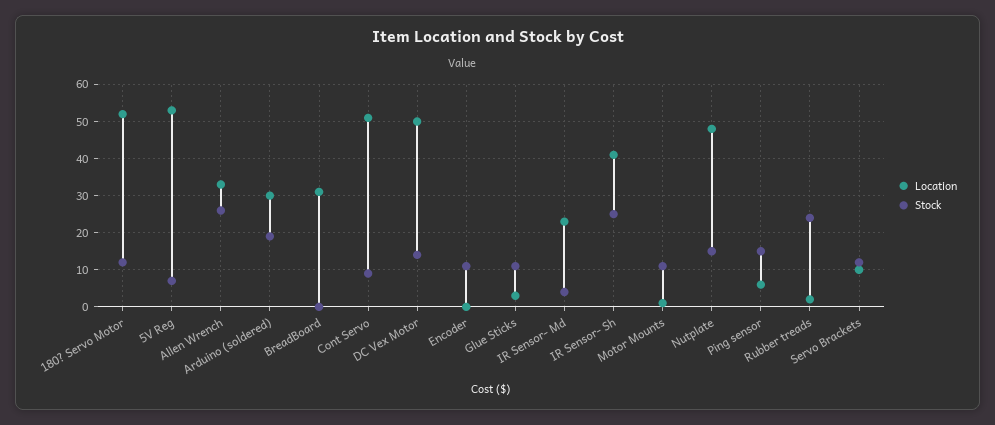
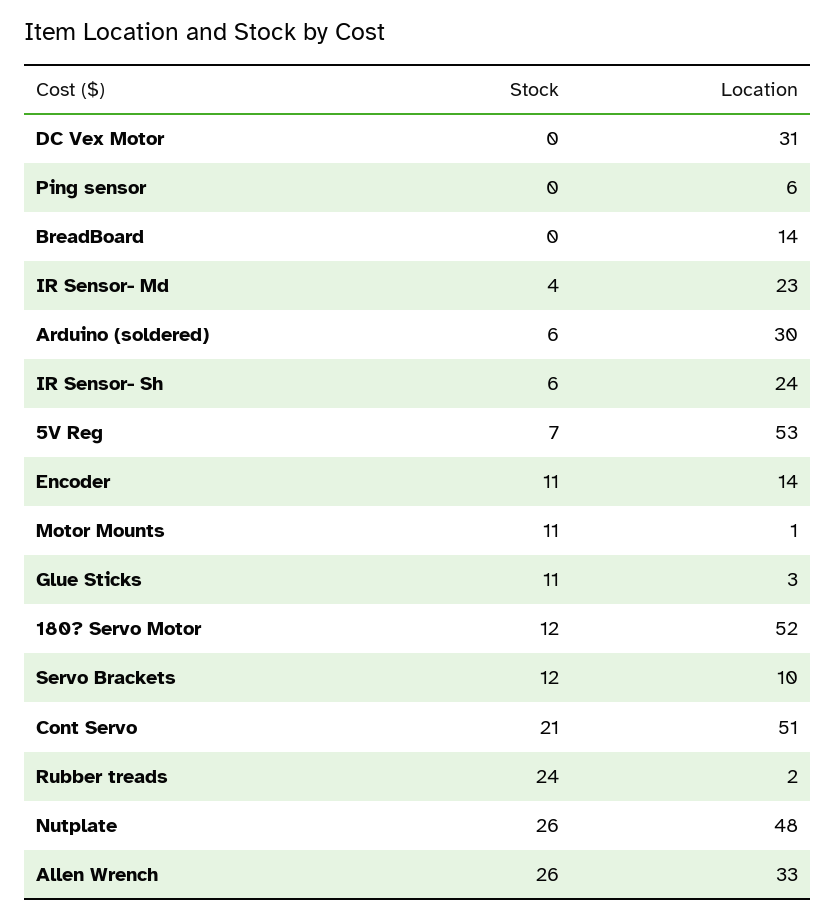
Stock, Arduino (soldered): 20 -> 6
Location, BreadBoard: 30 -> 14
Stock, Cont Servo: 10 -> 21
Location, DC Vex Motor: 50 -> 31
Stock, DC Vex Motor: 15 -> 0
Location, Encoder: 0 -> 14
Location, IR Sensor- Sh: 40 -> 24
Stock, IR Sensor- Sh: 25 -> 6
Stock, Nutplate: 15 -> 26
Stock, Ping sensor: 15 -> 0

